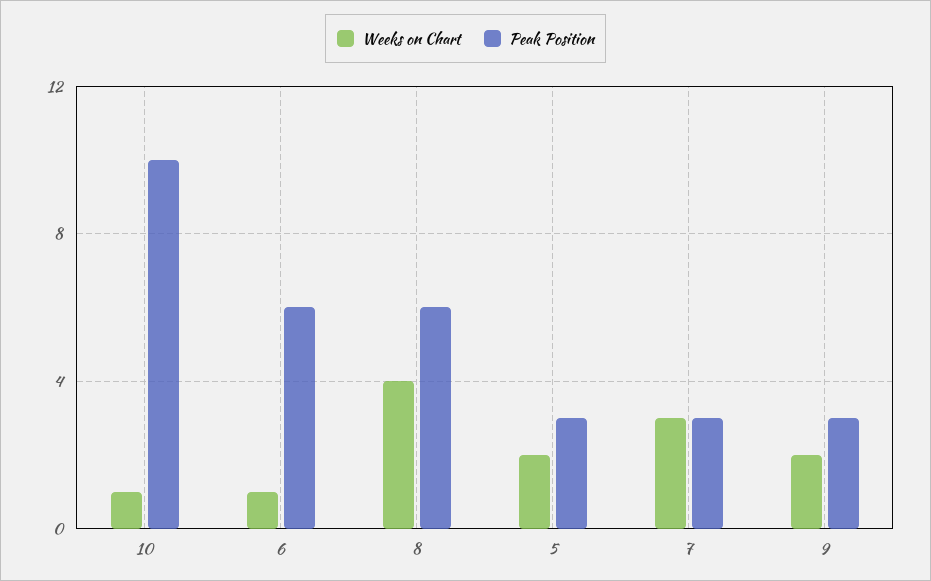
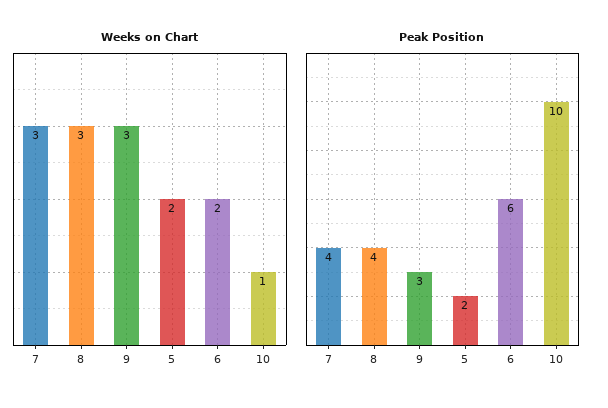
Weeks on Chart, 6: 1 -> 2
Weeks on Chart, 8: 4 -> 3
Peak Position, 8: 6 -> 4
Peak Position, 5: 3 -> 2
Peak Position, 7: 3 -> 4
Weeks on Chart, 9: 2 -> 3

